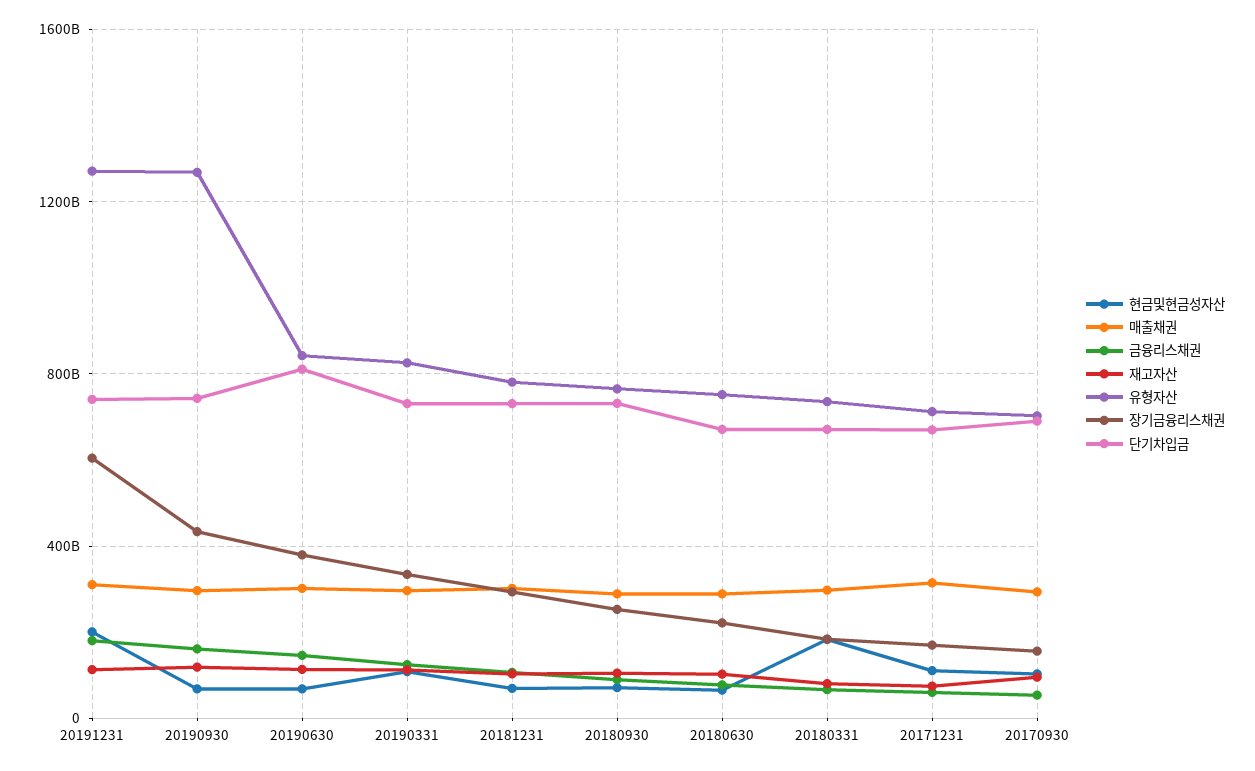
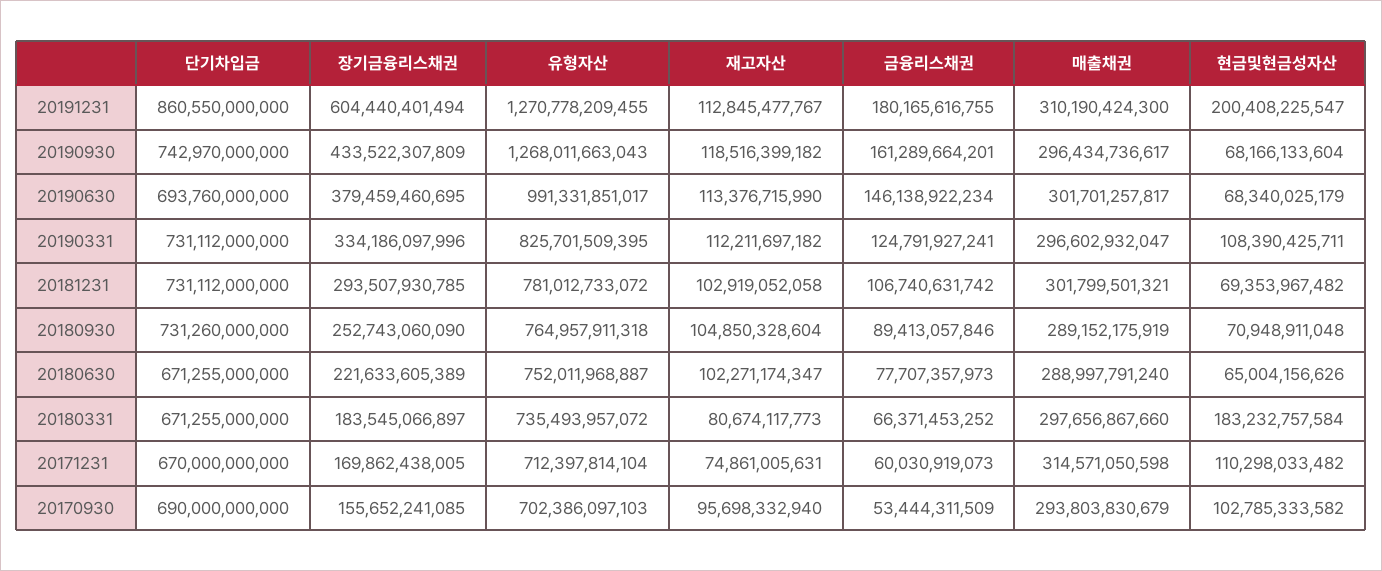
단기차입금, 20191231: 750000000000 -> 860550000000
유형자산, 20190630: 850000000000 -> 991331851017
단기차입금, 20190630: 800000000000 -> 693760000000

